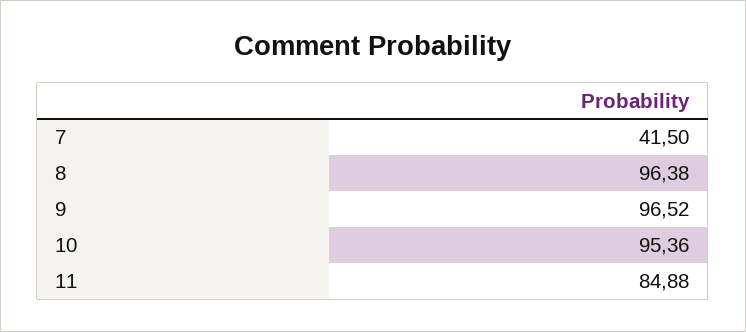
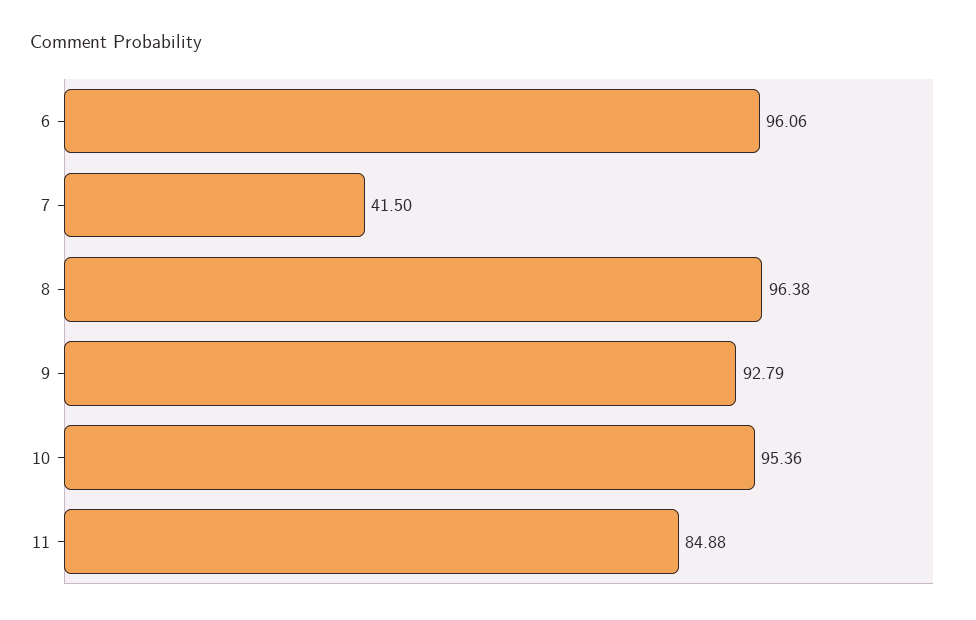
9: 96.52 -> 92.79
6: none -> 96.06

